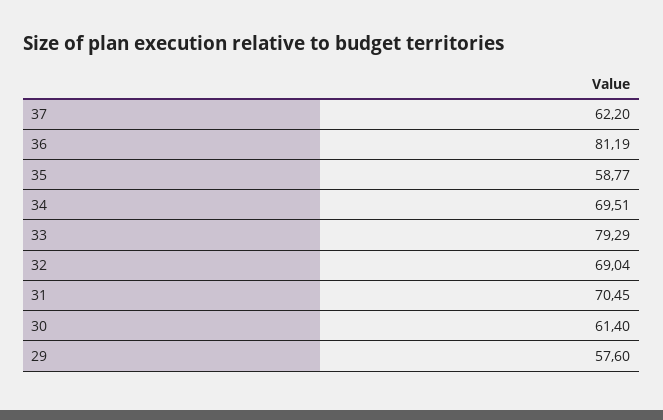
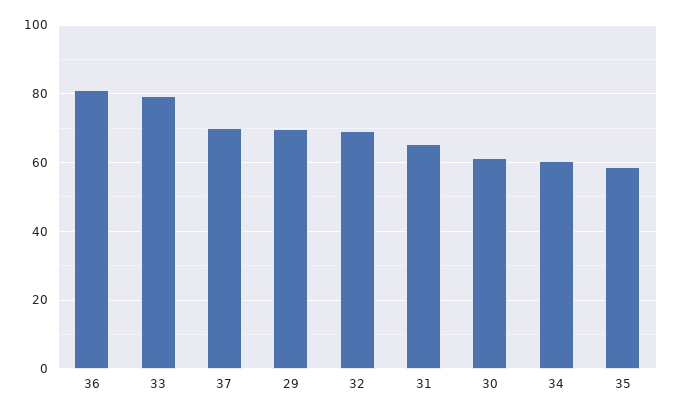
37: 62.2 -> 70
34: 69.51 -> 60
31: 70.45 -> 66
29: 57.6 -> 70

